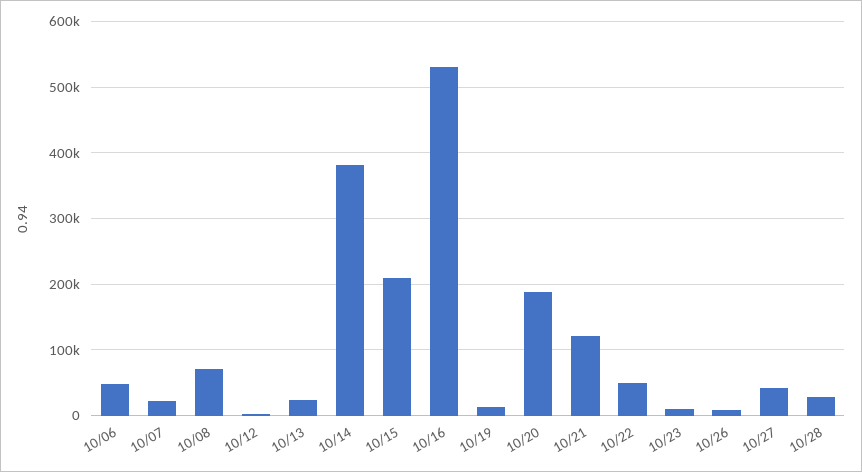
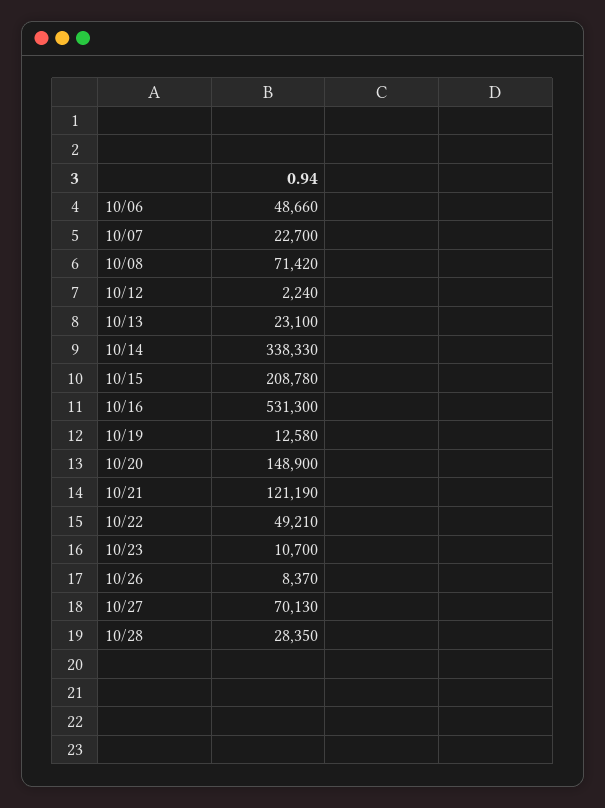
10/14: 380000 -> 338330
10/20: 190000 -> 148900
10/27: 40000 -> 70130

